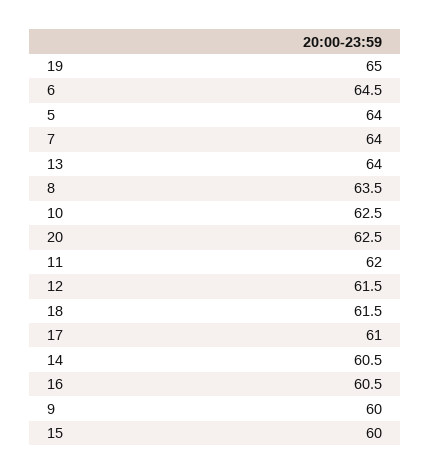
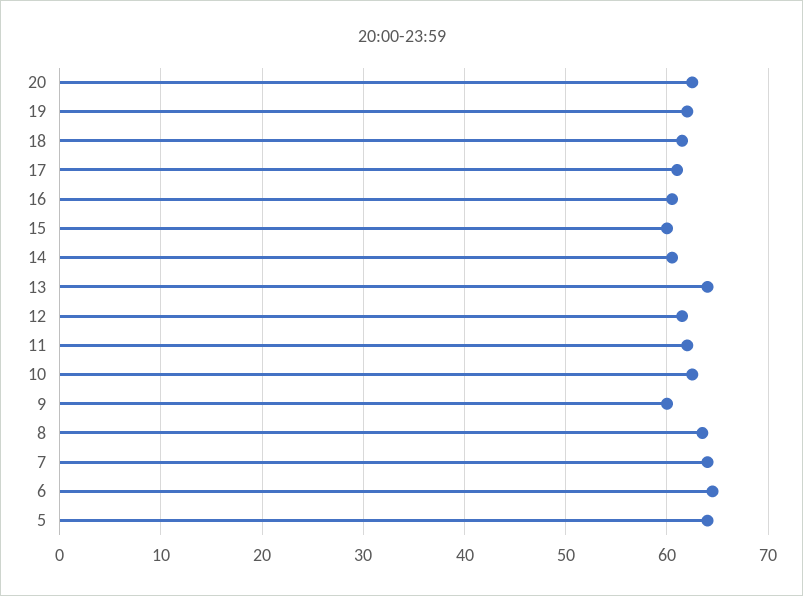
19: 65 -> 62

